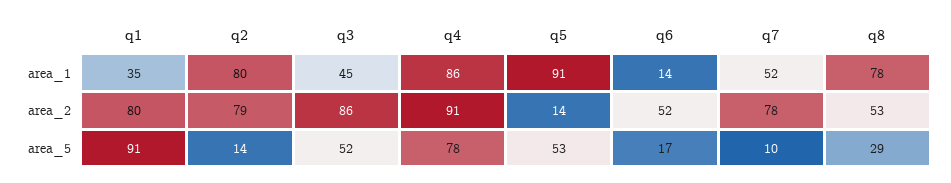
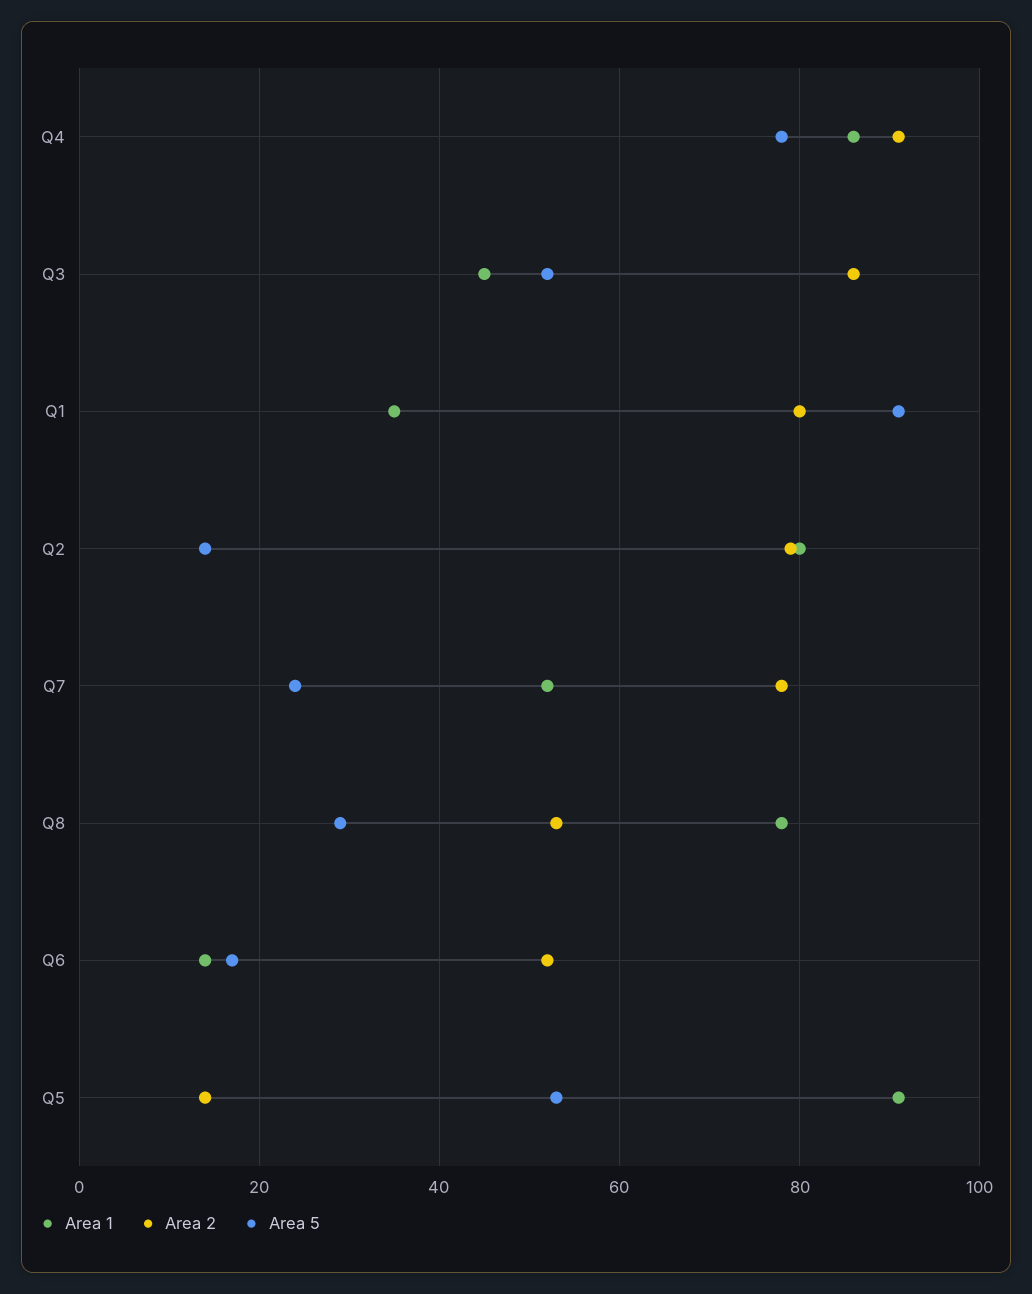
area_5, q7: 10 -> 25

